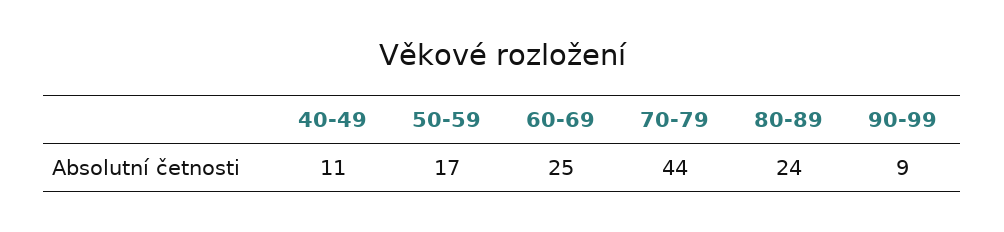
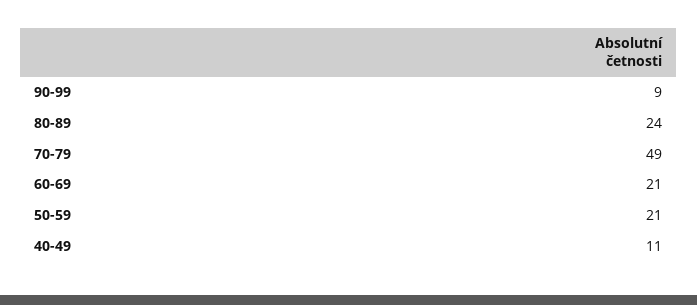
50-59: 17 -> 21
60-69: 25 -> 21
70-79: 44 -> 49

